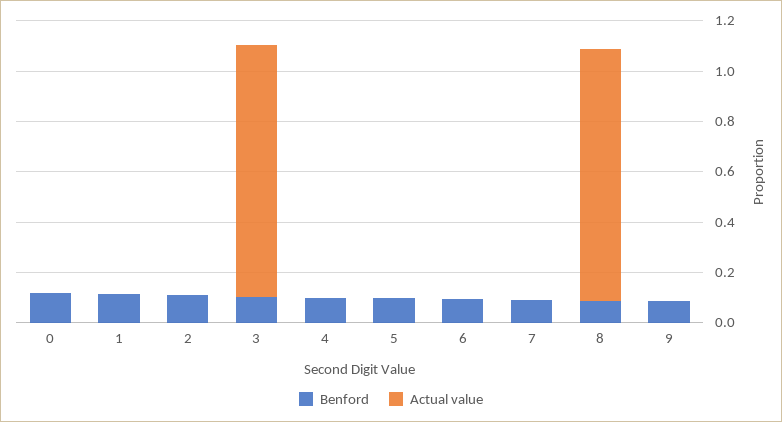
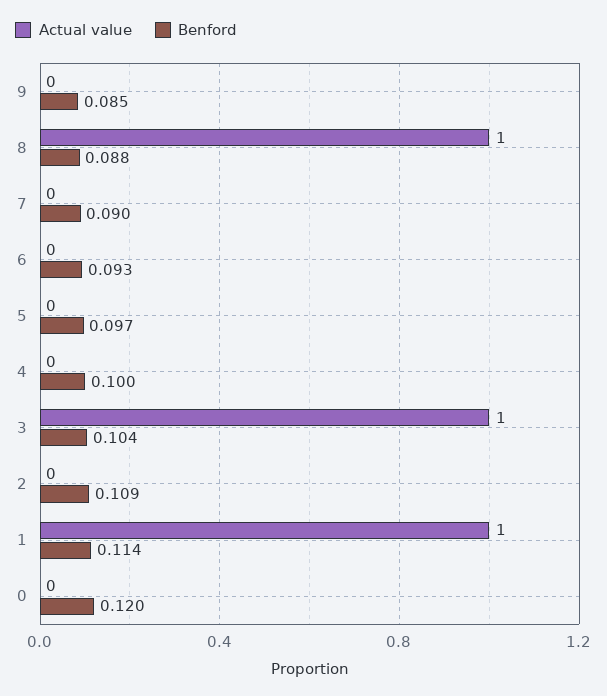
Actual value, 1: 0 -> 1

